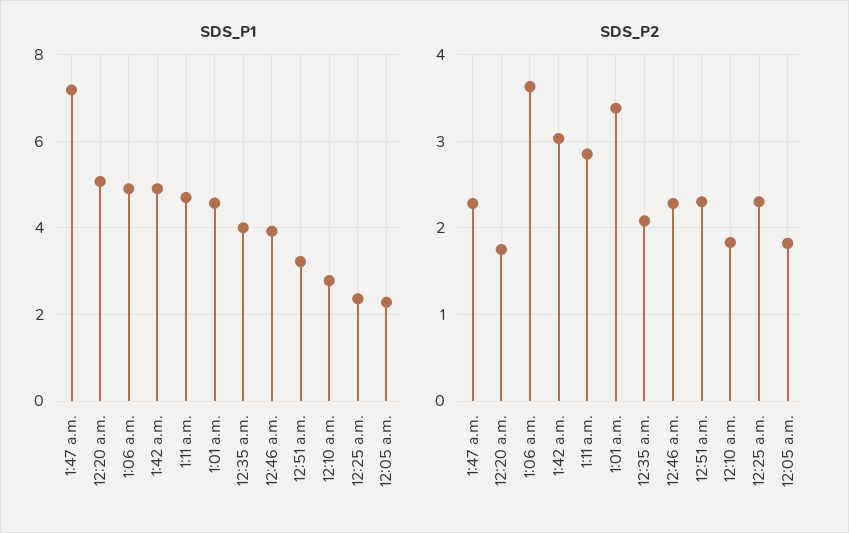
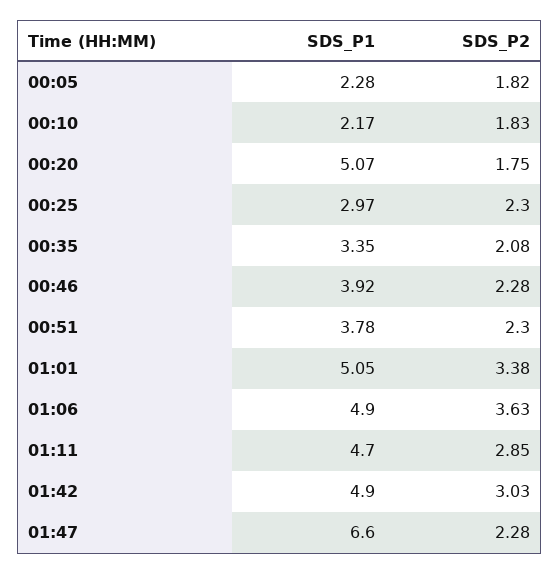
SDS_P1, 1:47 a.m.: 7.2 -> 6.6
SDS_P1, 1:01 a.m.: 4.6 -> 5.05
SDS_P1, 12:35 a.m.: 4 -> 3.35
SDS_P1, 12:51 a.m.: 3.2 -> 3.78
SDS_P1, 12:10 a.m.: 2.8 -> 2.17
SDS_P1, 12:25 a.m.: 2.4 -> 2.97

